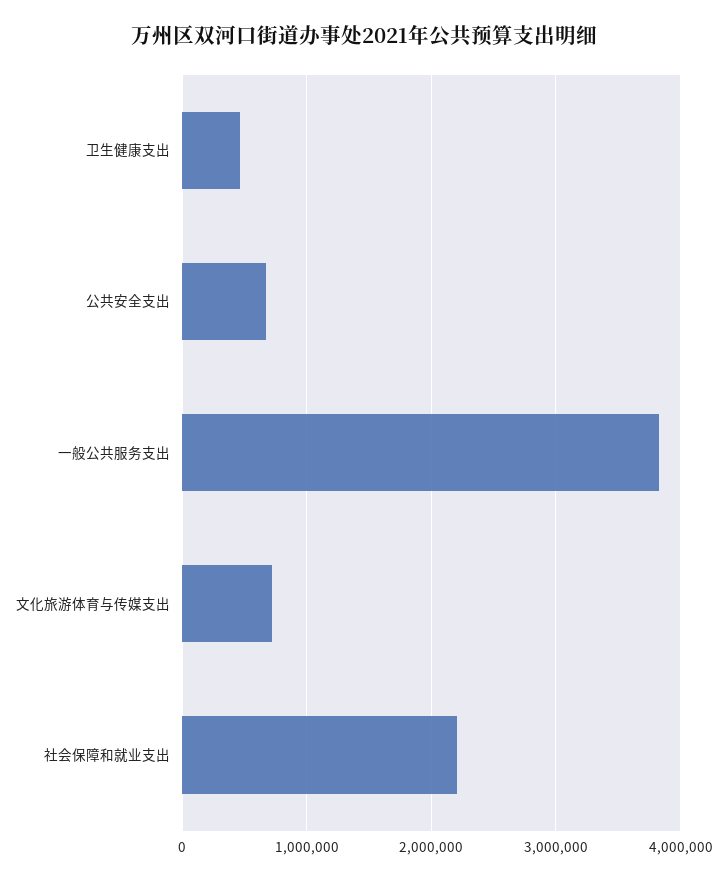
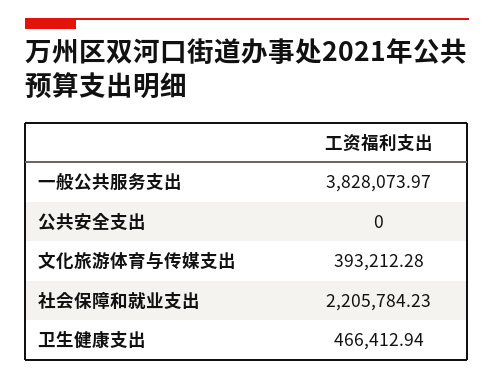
公共安全支出: 700000 -> 0
文化旅游体育与传媒支出: 700000 -> 393212.28

